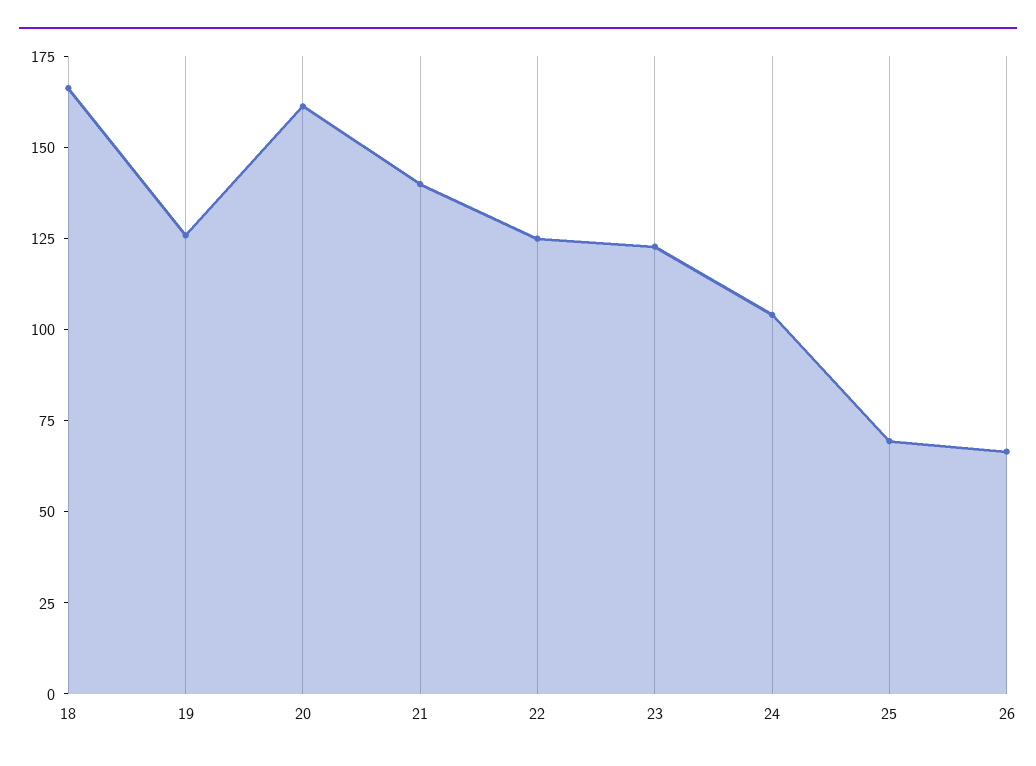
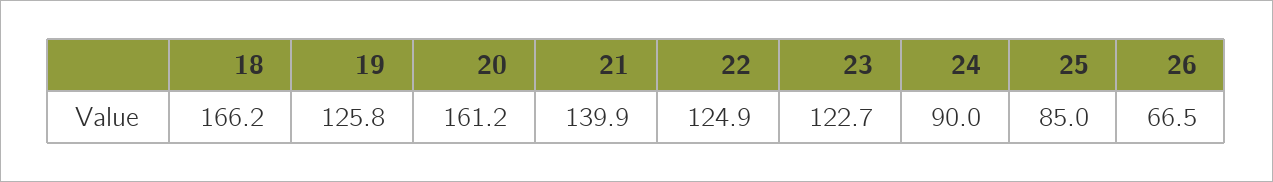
24: 105 -> 90
25: 70 -> 85

